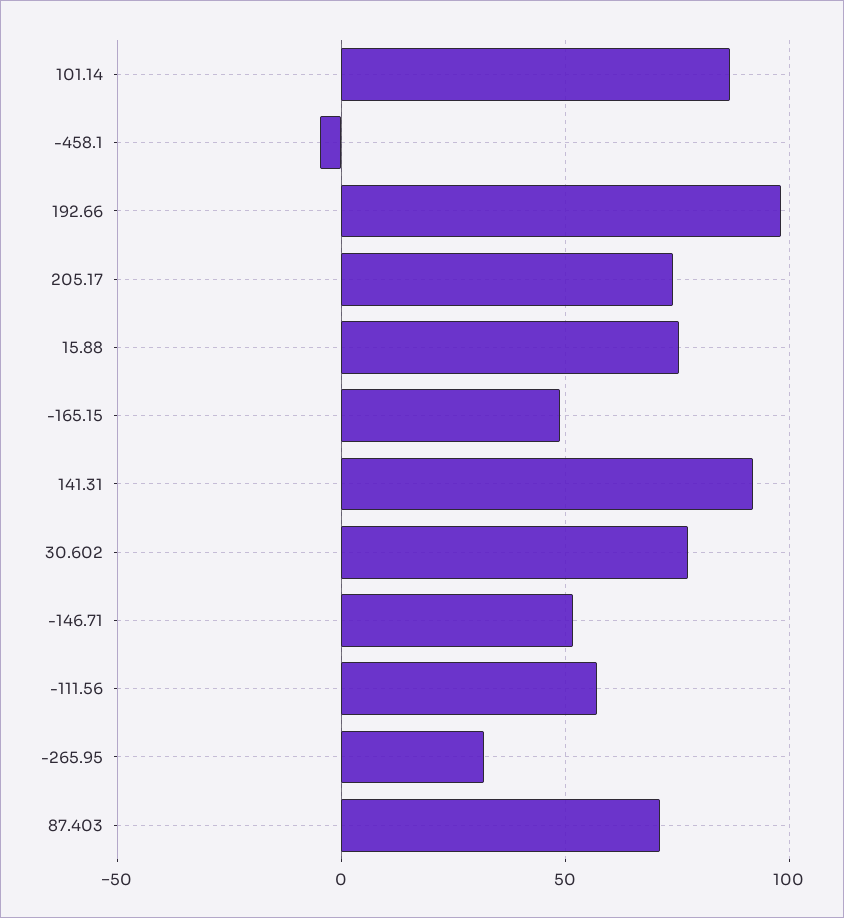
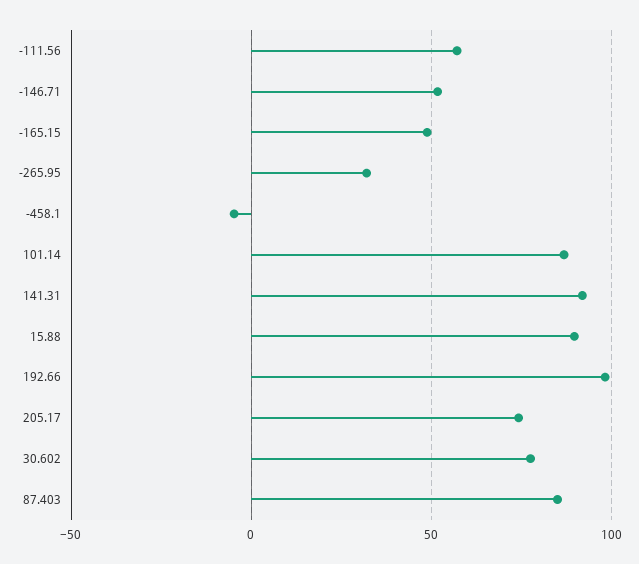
15.88: 75 -> 90
87.403: 70 -> 85

